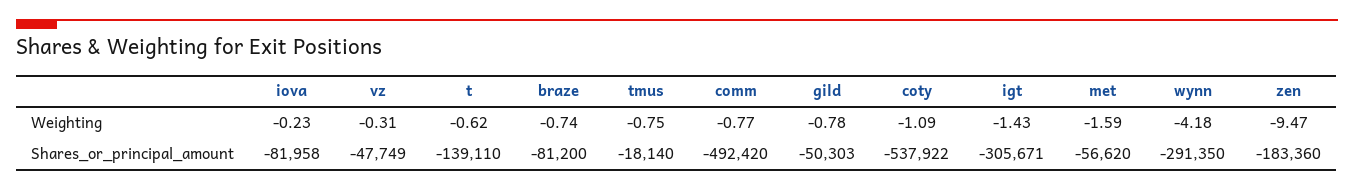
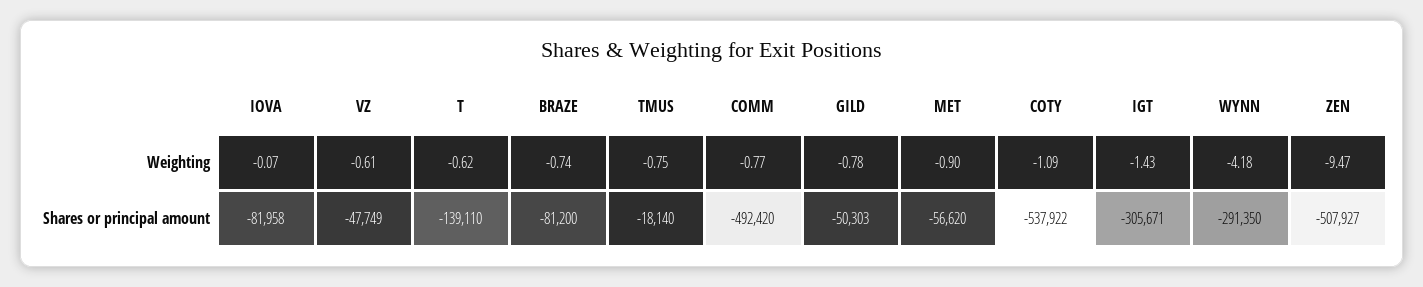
iova, Weighting: -0.23 -> -0.07
vz, Weighting: -0.31 -> -0.61
met, Weighting: -1.59 -> -0.9
zen, Shares_or_principal_amount: -183360 -> -507927

